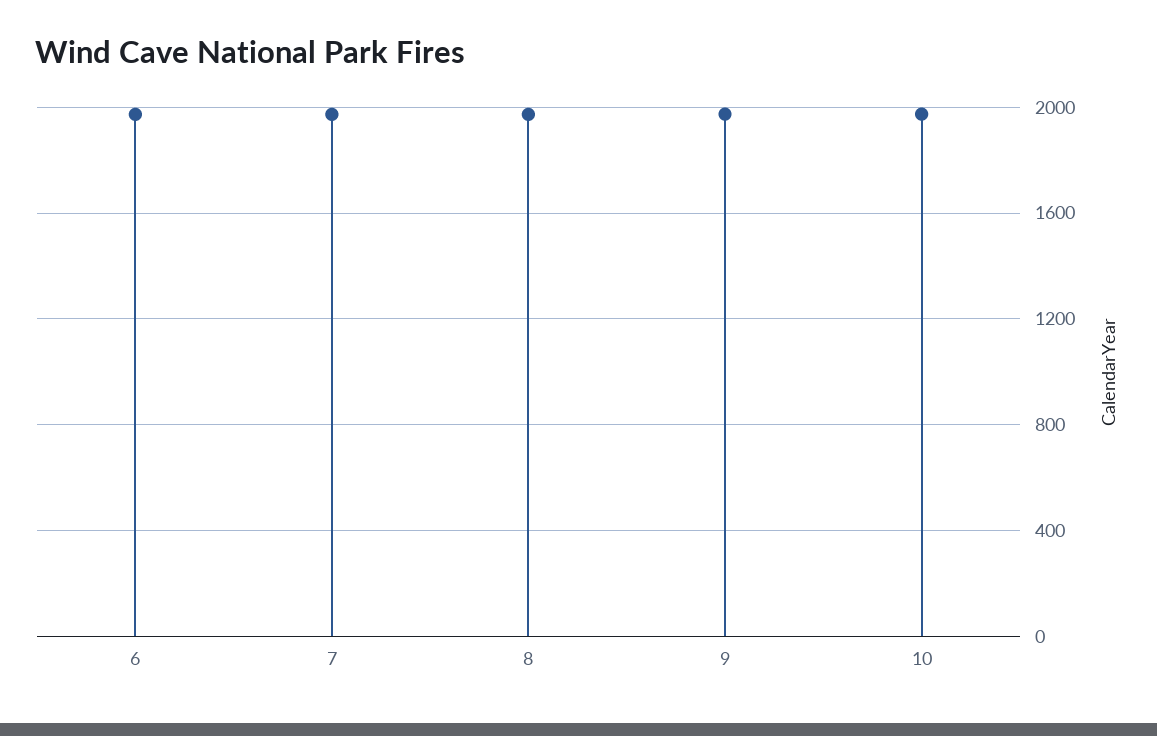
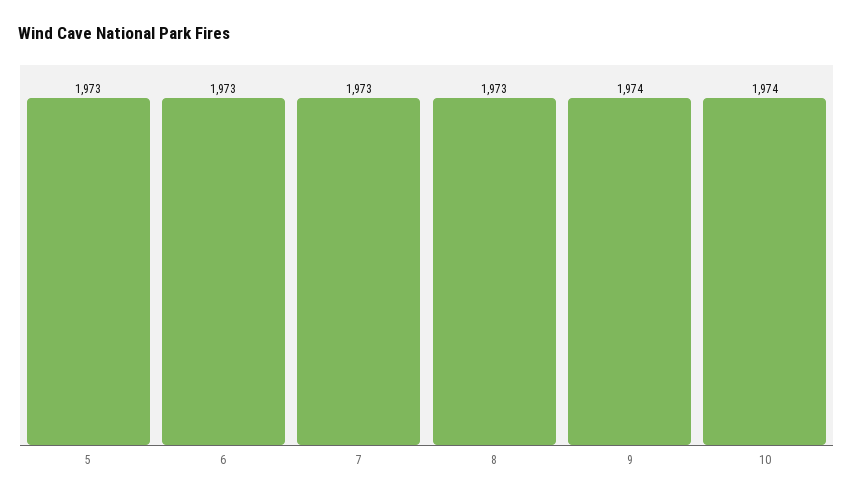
5: none -> 1973

